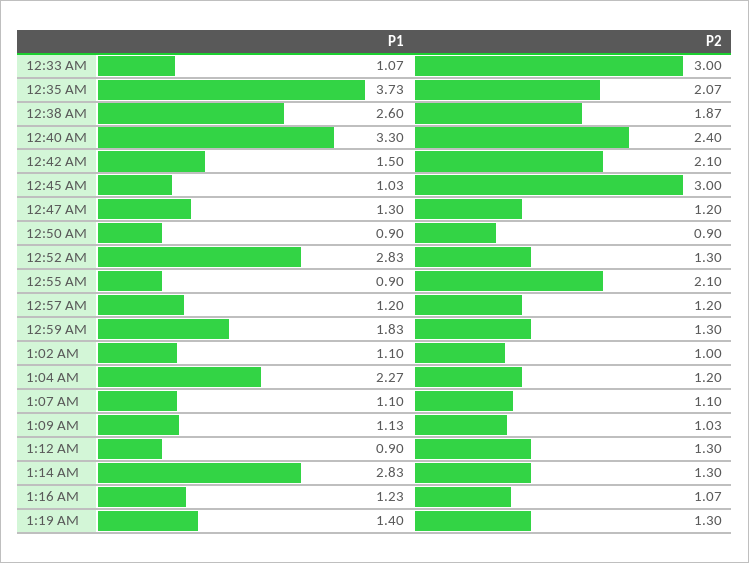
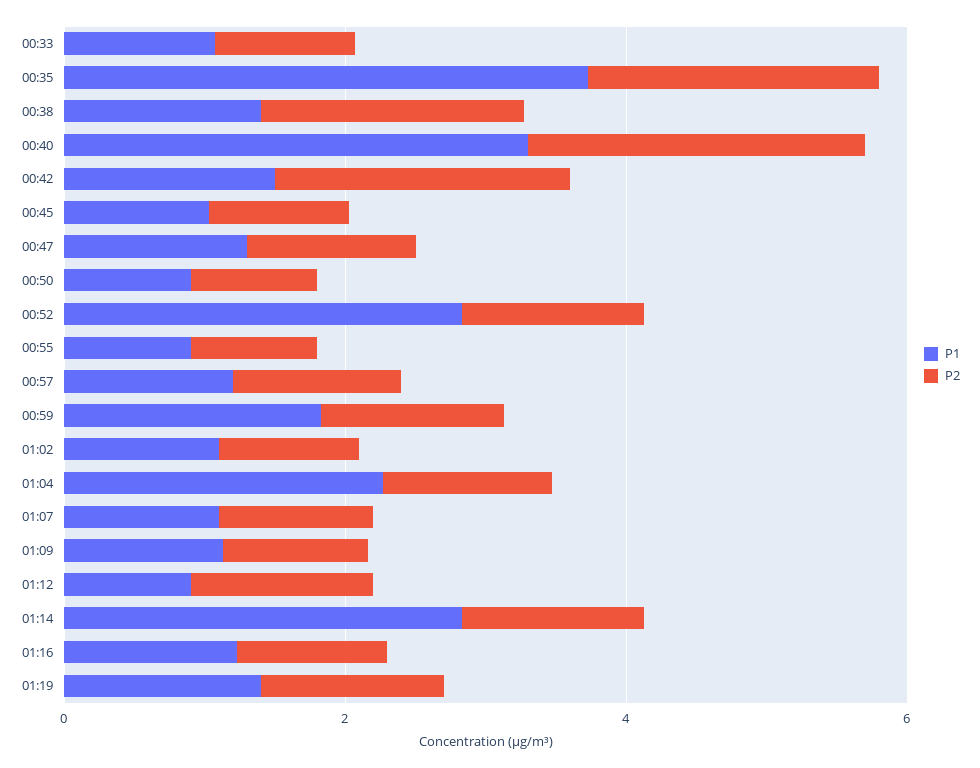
P2, 12:33 AM: 3 -> 1
P1, 12:38 AM: 2.6 -> 1.5
P2, 12:45 AM: 3 -> 1
P2, 12:55 AM: 2.1 -> 1

